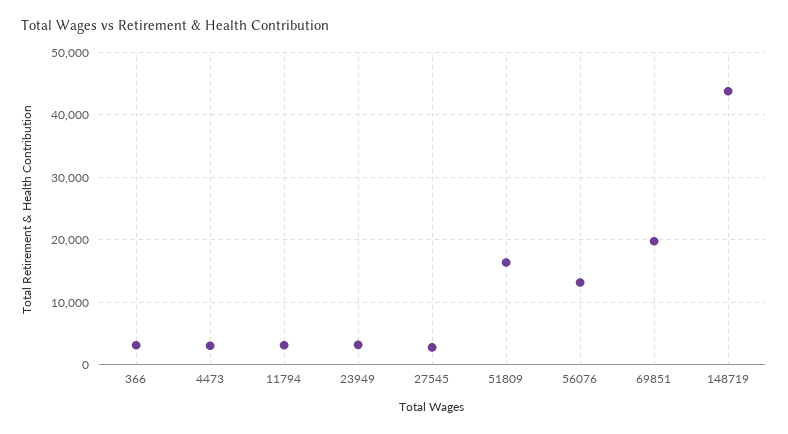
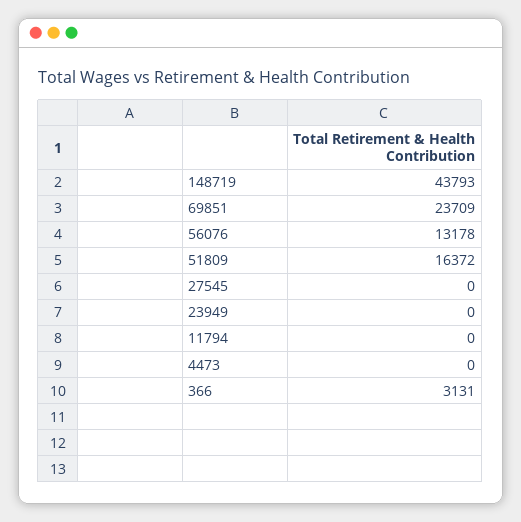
4473: 3000 -> 0
11794: 3000 -> 0
23949: 3000 -> 0
27545: 3000 -> 0
69851: 20000 -> 23709

